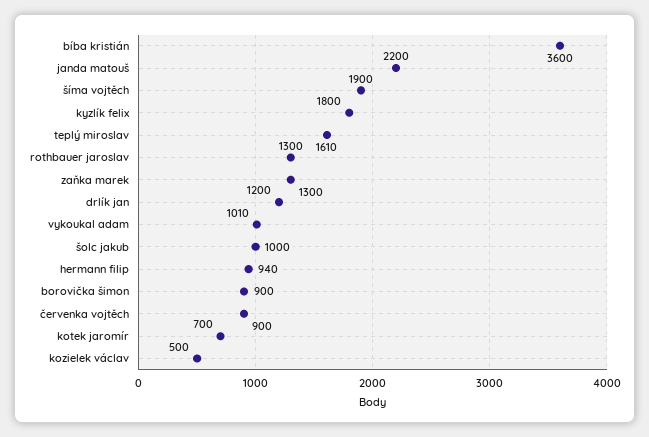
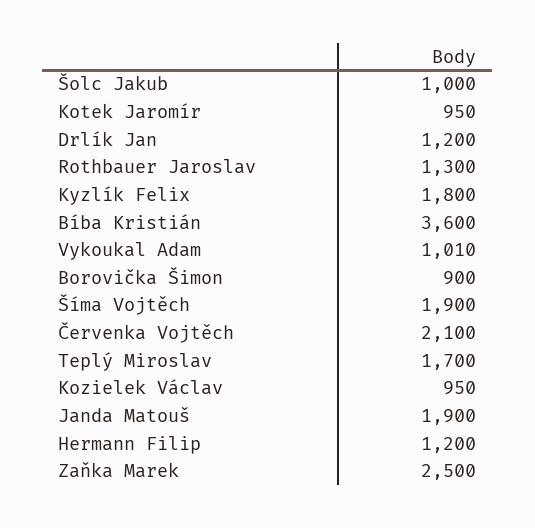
janda matouš: 2200 -> 1900
teplý miroslav: 1610 -> 1700
zaňka marek: 1300 -> 2500
hermann filip: 940 -> 1200
červenka vojtěch: 900 -> 2100
kotek jaromír: 700 -> 950
kozielek václav: 500 -> 950

